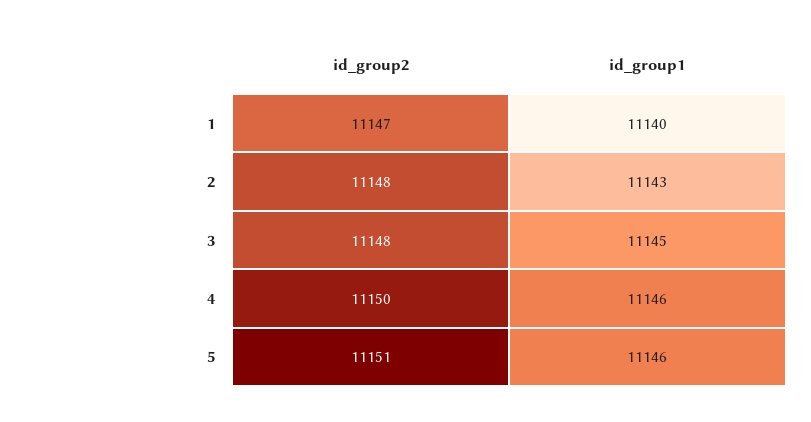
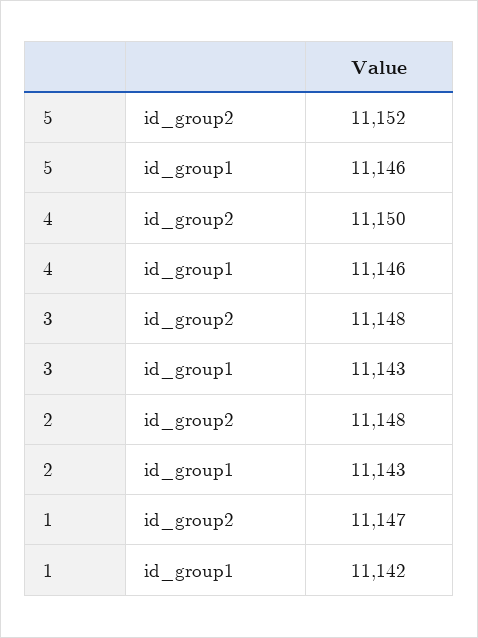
id_group1, 1: 11140 -> 11142
id_group1, 3: 11145 -> 11143
id_group2, 5: 11151 -> 11152

